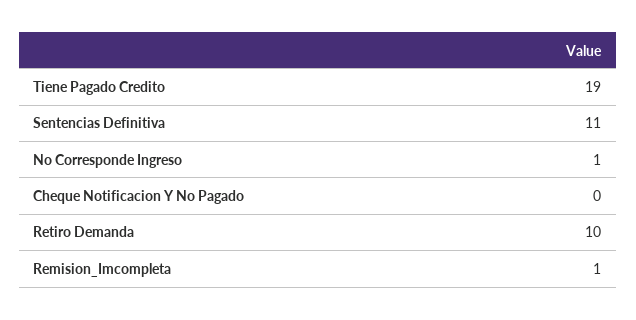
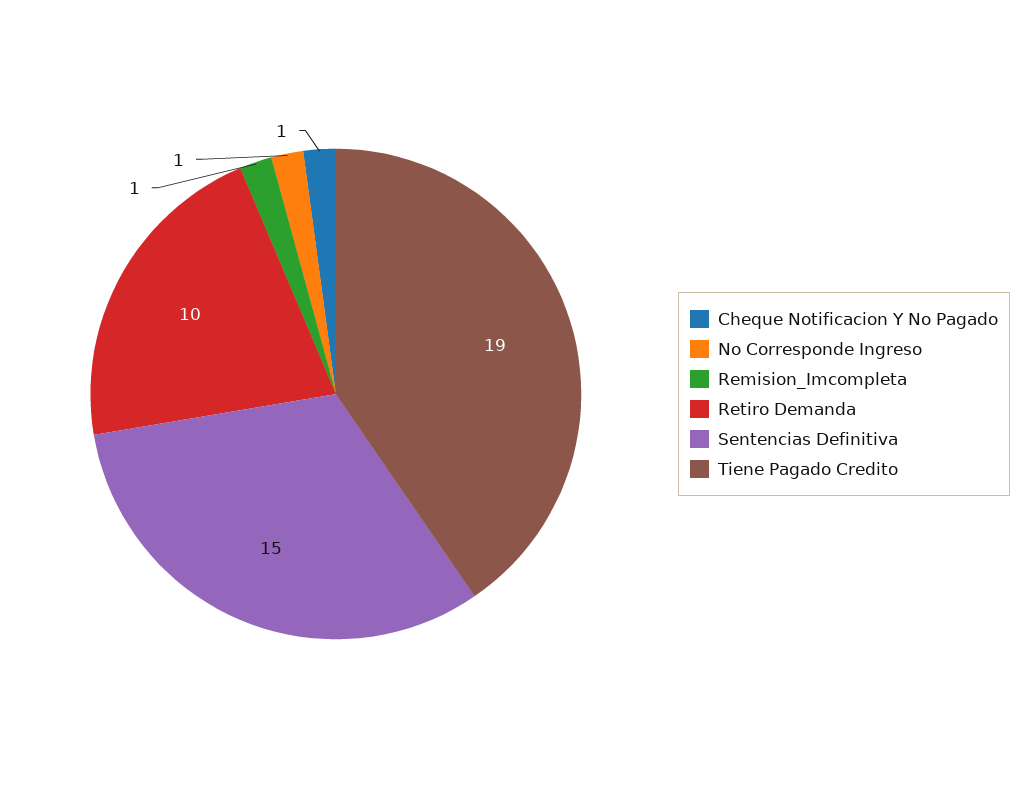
Sentencias Definitiva: 11 -> 15
Cheque Notificacion Y No Pagado: 0 -> 1

